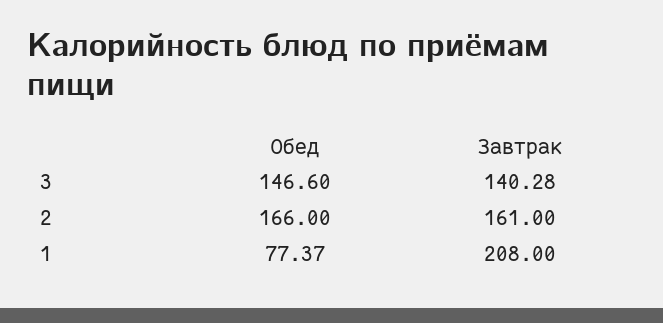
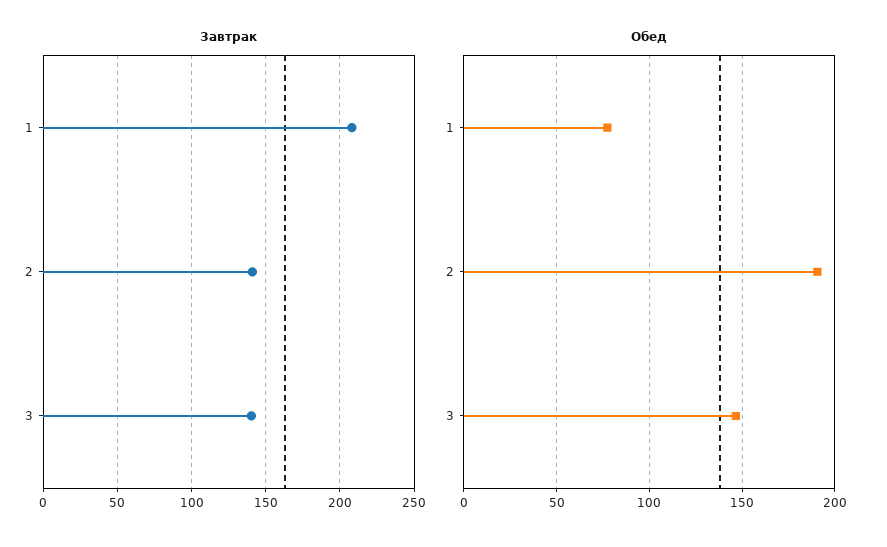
Обед, 2: 166 -> 190
Завтрак, 2: 161 -> 140

